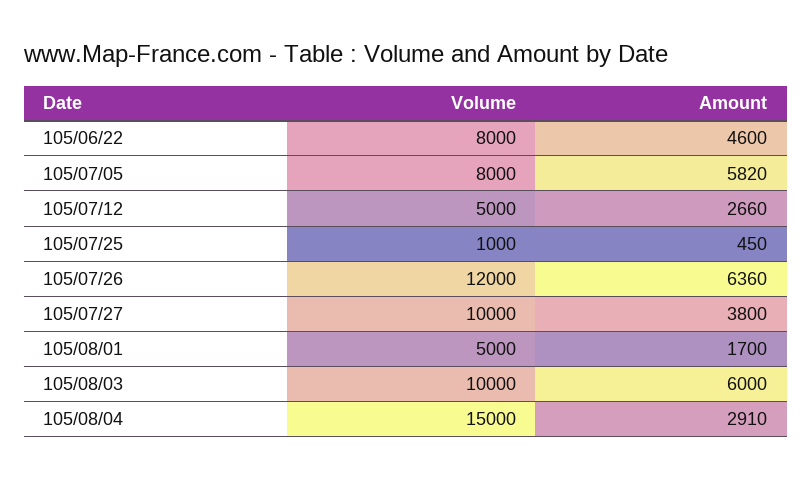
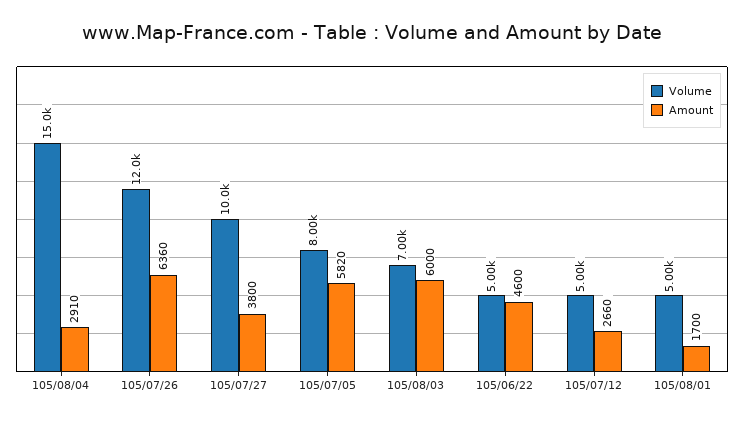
Volume, 105/06/22: 8000 -> 5000
Volume, 105/07/25: 1000 -> none
Amount, 105/07/25: 450 -> none
Volume, 105/08/03: 10000 -> 7000

